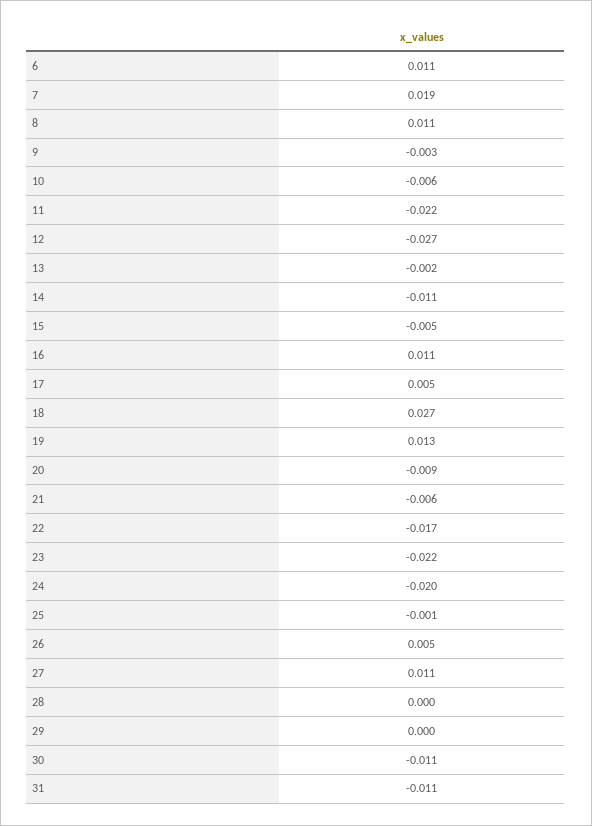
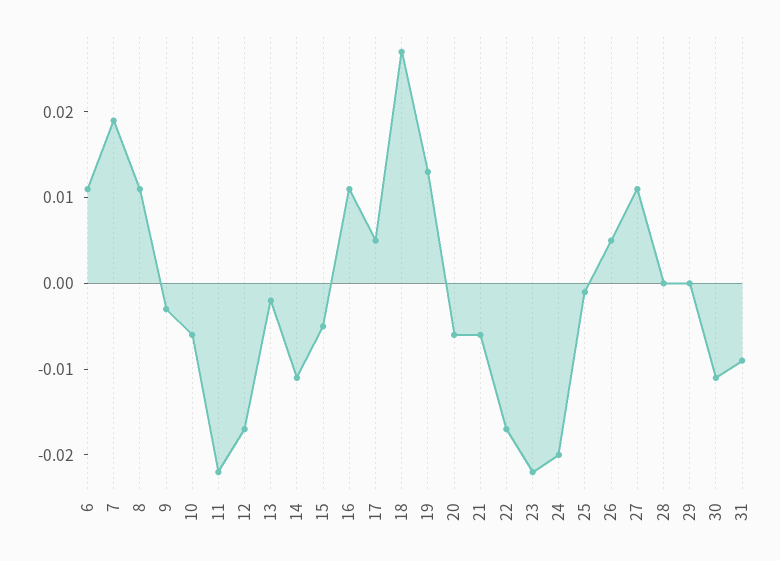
12: -0.027 -> -0.017
20: -0.009 -> -0.006
31: -0.011 -> -0.009

